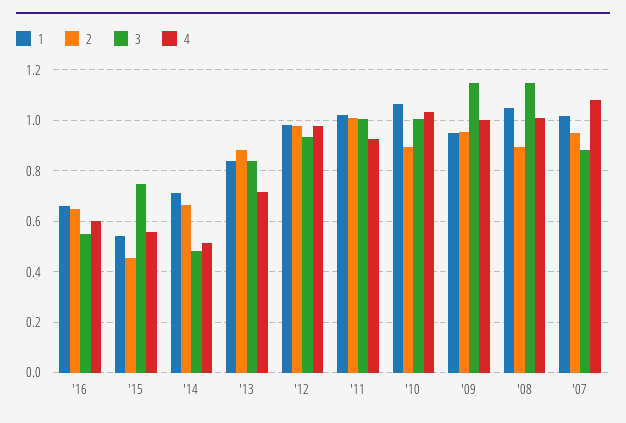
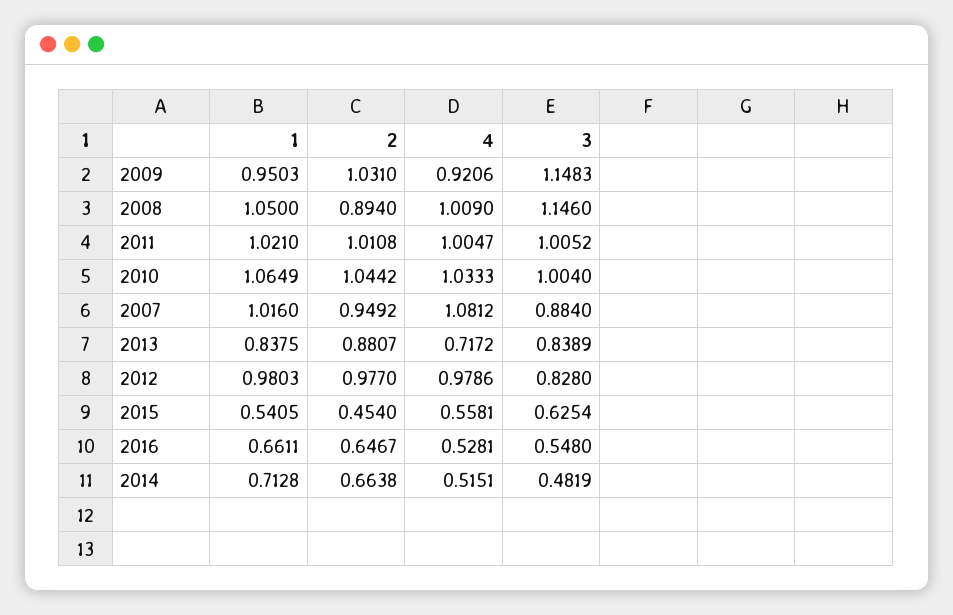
4, '16: 0.6 -> 0.5281
3, '15: 0.75 -> 0.6254
3, '12: 0.925 -> 0.828
4, '11: 0.925 -> 1.0047
2, '10: 0.9 -> 1.0442
2, '09: 0.95 -> 1.031
4, '09: 1 -> 0.9206

